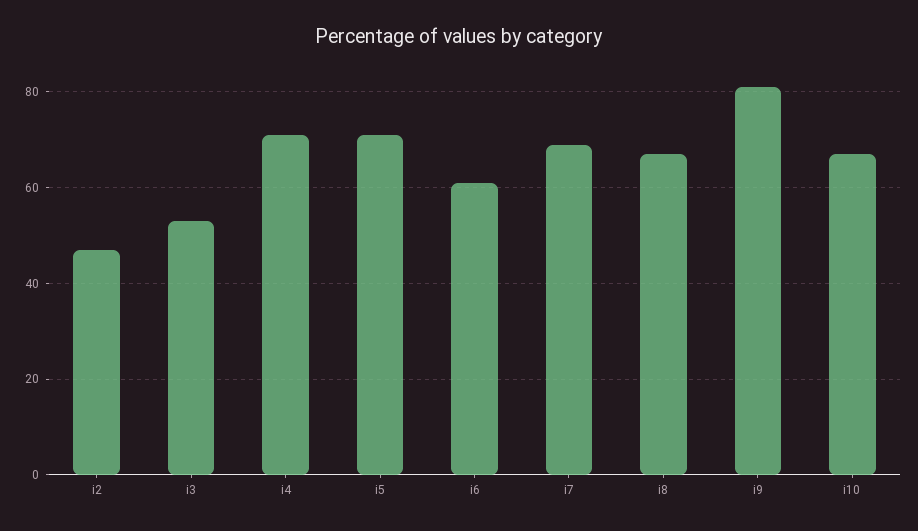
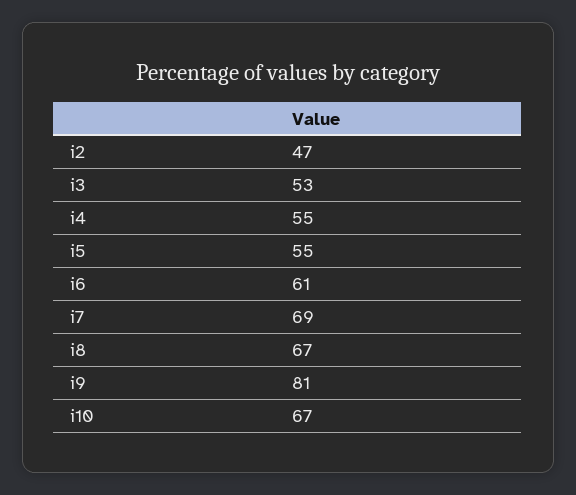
i4: 70 -> 55
i5: 70 -> 55

